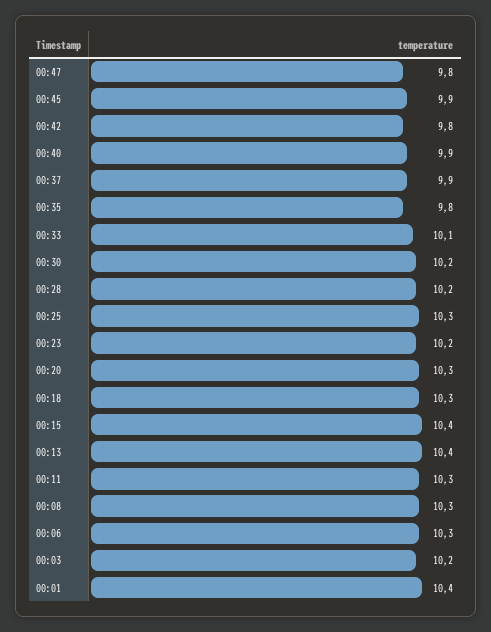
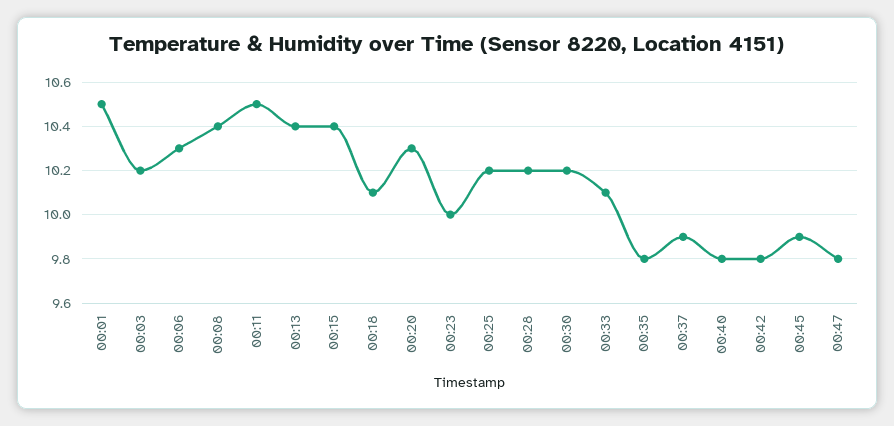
00:40: 9.9 -> 9.8
00:25: 10.3 -> 10.2
00:23: 10.2 -> 10
00:18: 10.3 -> 10.1
00:11: 10.3 -> 10.5
00:08: 10.3 -> 10.4
00:01: 10.4 -> 10.5

